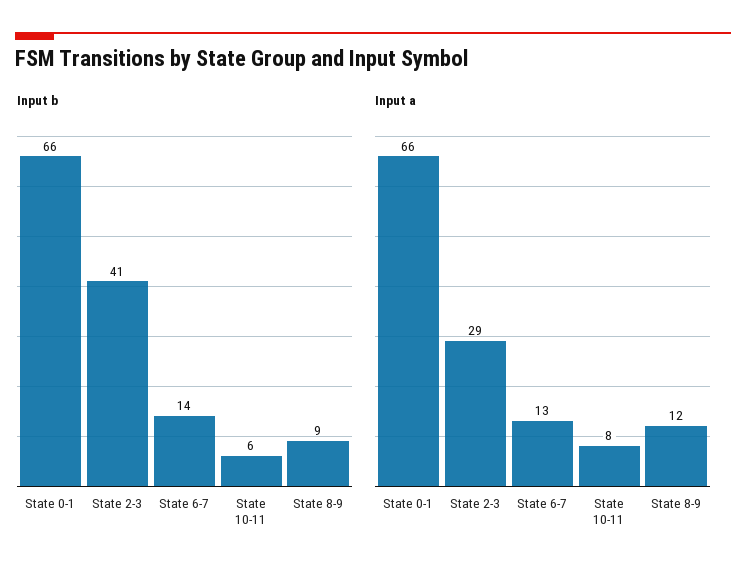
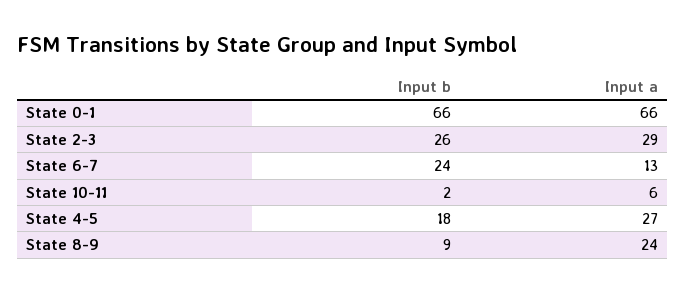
Input b, State 2-3: 41 -> 26
Input b, State 6-7: 14 -> 24
Input b, State 10-11: 6 -> 2
Input a, State 10-11: 8 -> 6
Input a, State 8-9: 12 -> 24
Input b, State 4-5: none -> 18
Input a, State 4-5: none -> 27

